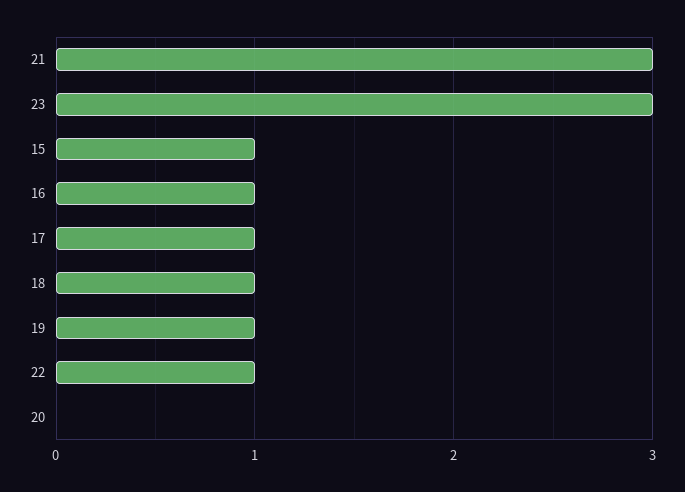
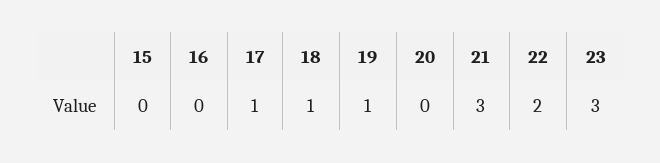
15: 1 -> 0
16: 1 -> 0
22: 1 -> 2

